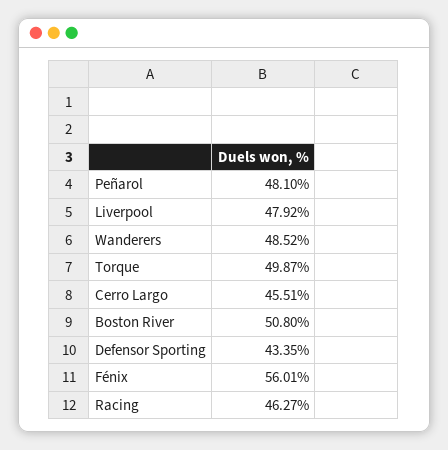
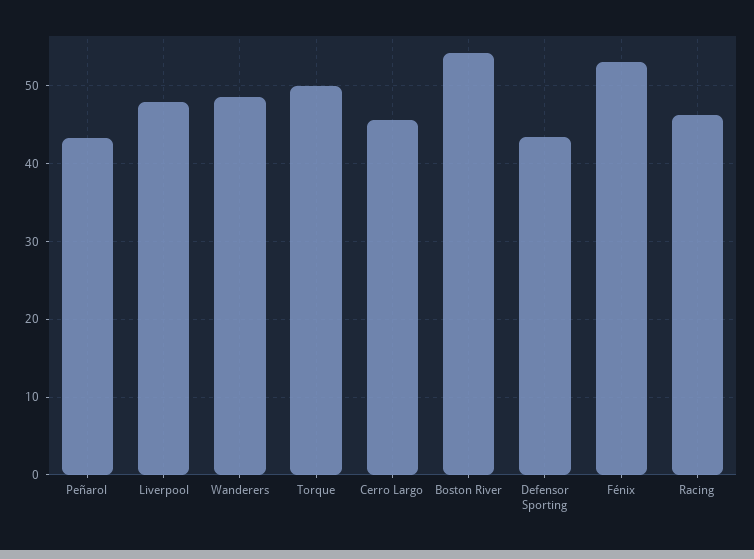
Peñarol: 48.1 -> 43
Boston River: 50.8 -> 54
Fénix: 56.01 -> 53

